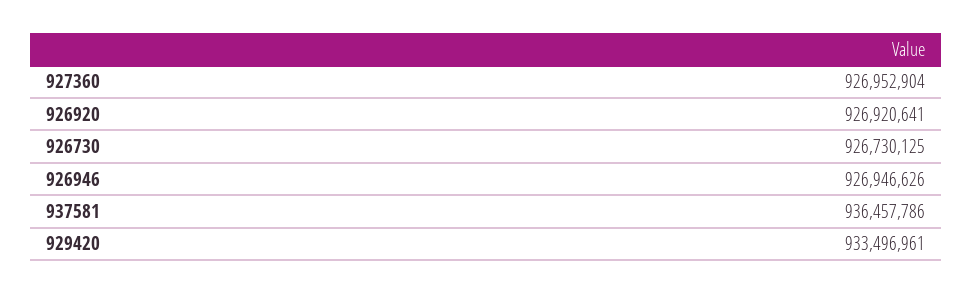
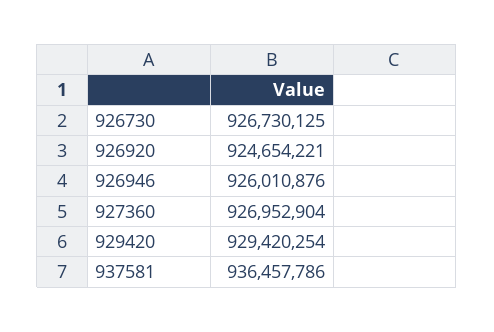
926920: 926920641 -> 924654221
926946: 926946626 -> 926010876
929420: 933496961 -> 929420254

